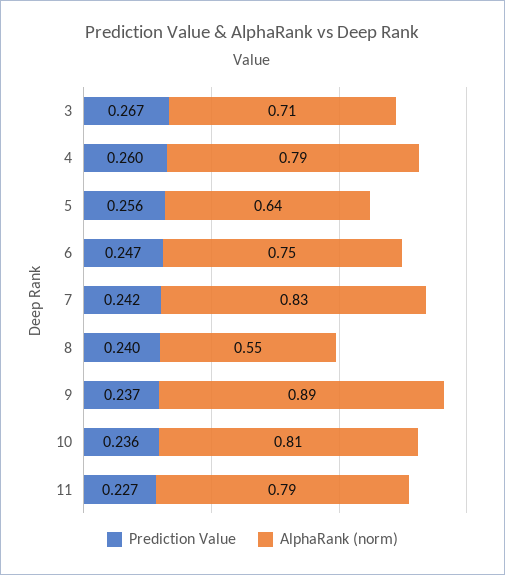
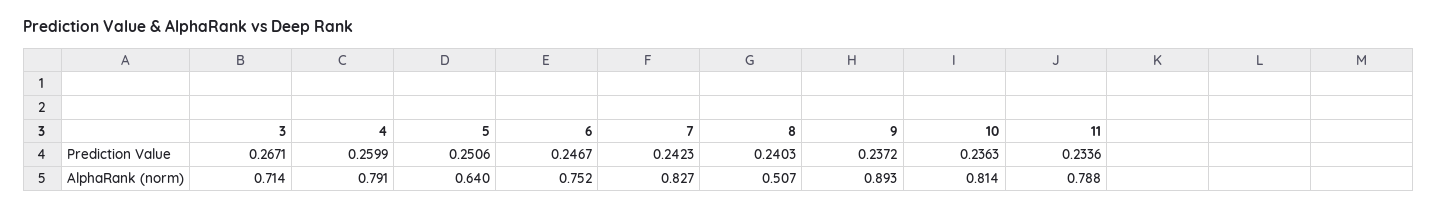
Prediction Value, 5: 0.256 -> 0.2506
AlphaRank (norm), 8: 0.55 -> 0.507
Prediction Value, 11: 0.227 -> 0.2336

